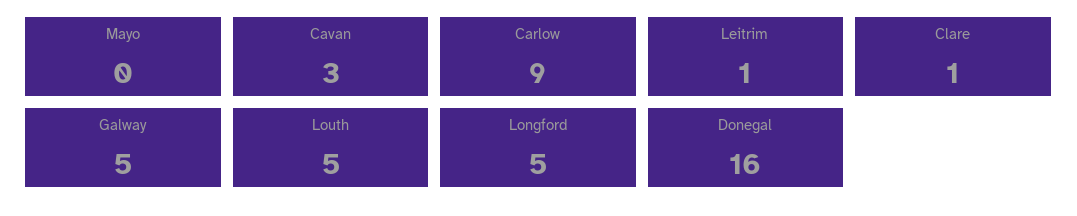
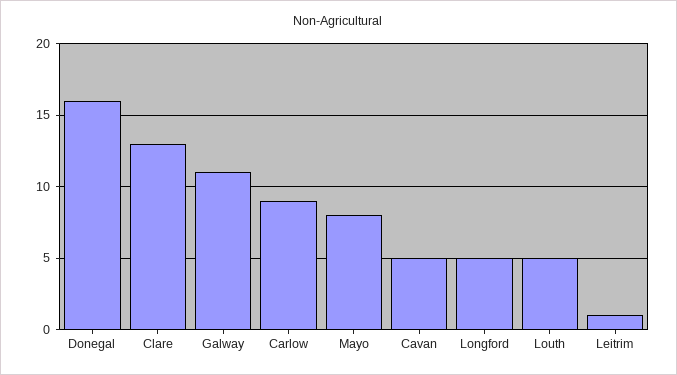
Mayo: 0 -> 8
Cavan: 3 -> 5
Clare: 1 -> 13
Galway: 5 -> 11

